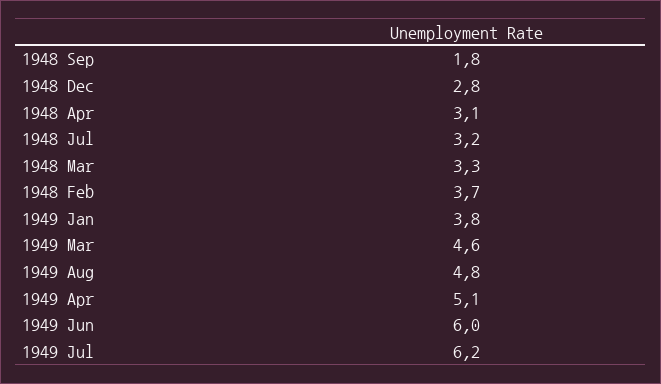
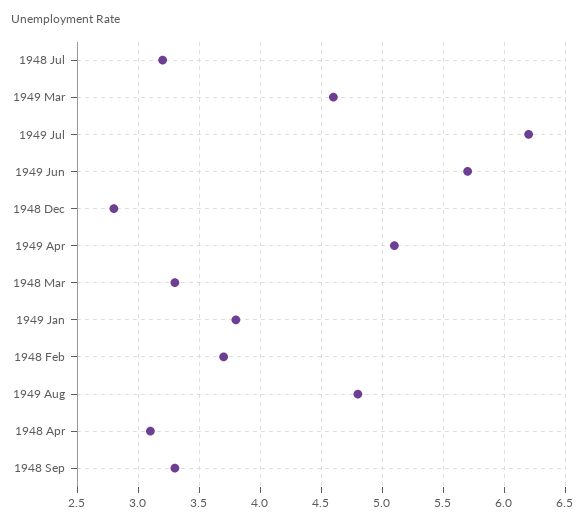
1948 Sep: 1.8 -> 3.3
1949 Jun: 6 -> 5.7

